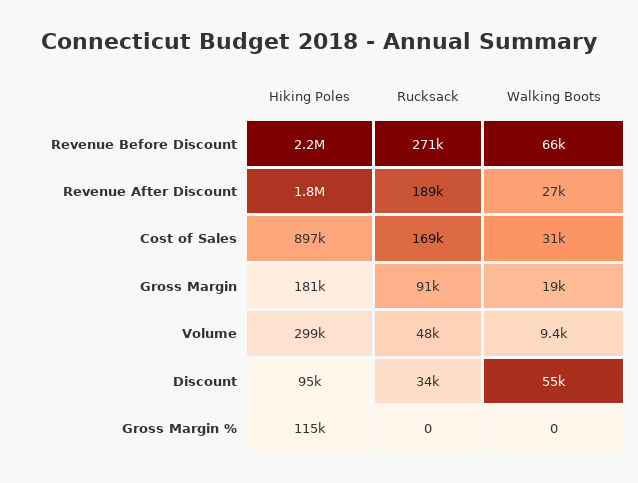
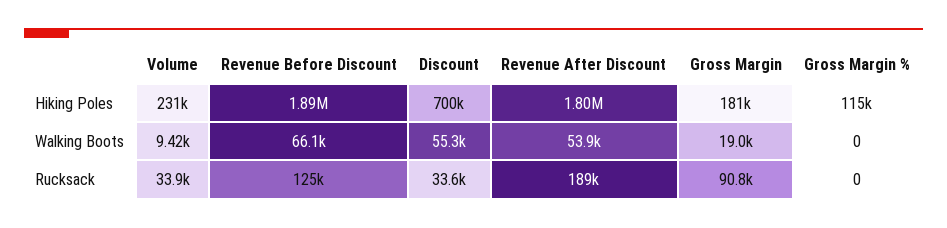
Hiking Poles, Revenue Before Discount: 2200000 -> 1890000
Rucksack, Revenue Before Discount: 271000 -> 125000
Walking Boots, Revenue After Discount: 27000 -> 53900
Hiking Poles, Cost of Sales: 897000 -> none
Rucksack, Cost of Sales: 169000 -> none
Walking Boots, Cost of Sales: 31000 -> none
Hiking Poles, Volume: 299000 -> 231000
Rucksack, Volume: 48000 -> 33900
Hiking Poles, Discount: 95000 -> 700000

